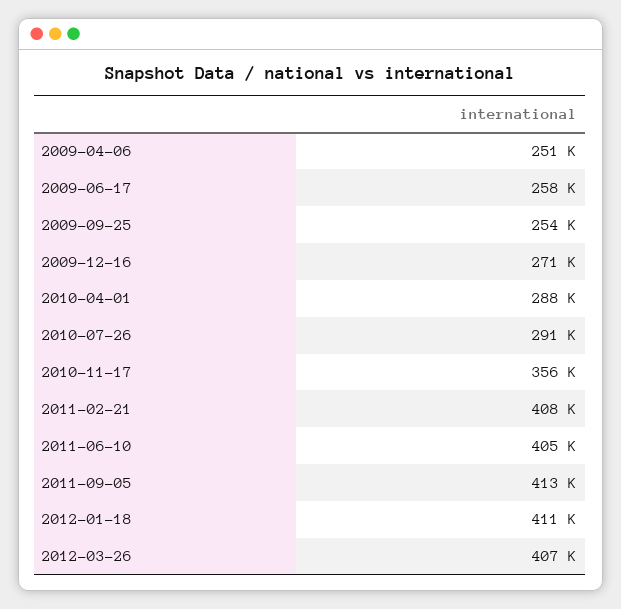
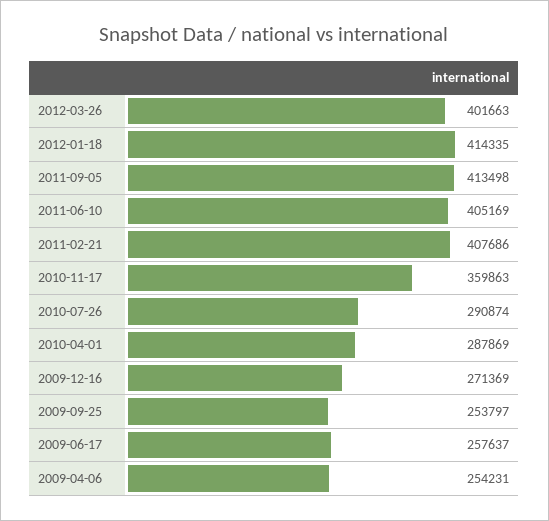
2009-04-06: 251000 -> 254231
2010-11-17: 356000 -> 359863
2012-01-18: 411000 -> 414335
2012-03-26: 407000 -> 401663

